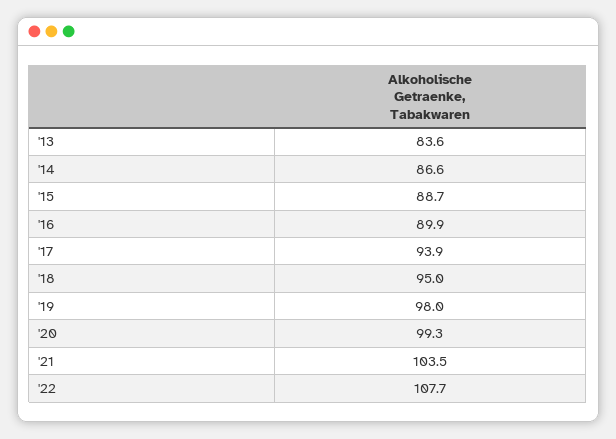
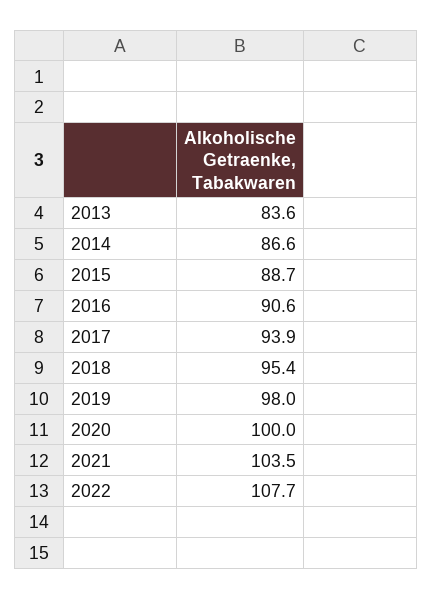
'16: 89.9 -> 90.6
'18: 95 -> 95.4
'20: 99.3 -> 100

